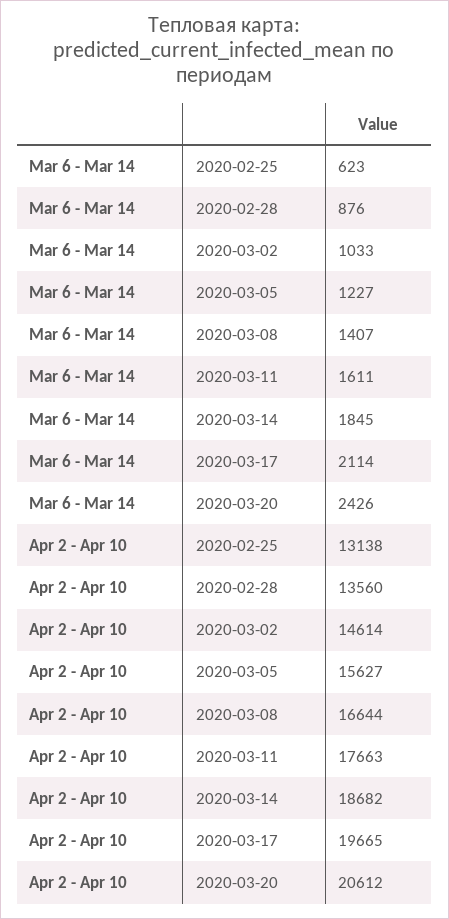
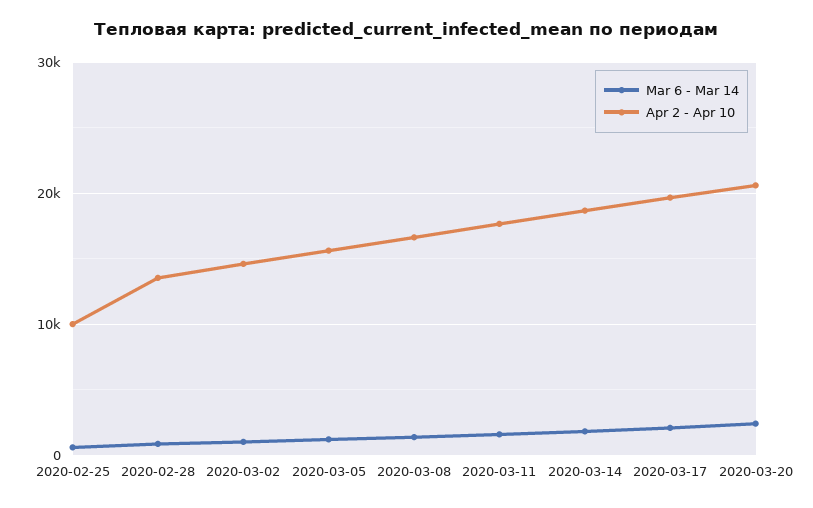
Apr 2 - Apr 10, 2020-02-25: 13138 -> 10000

